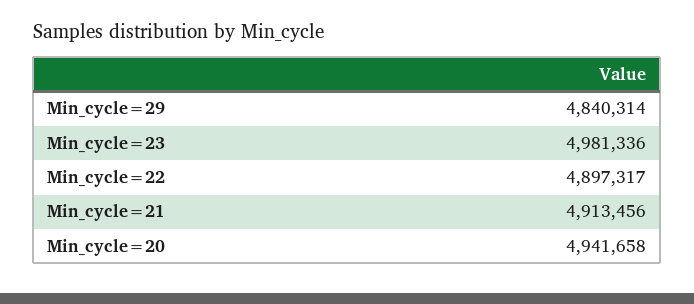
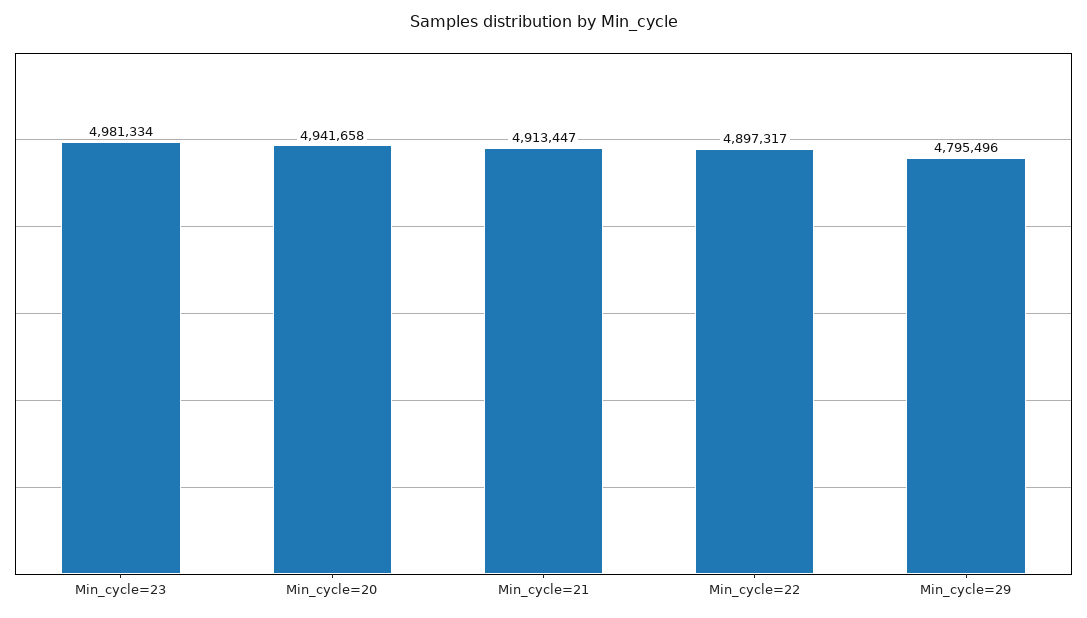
Min_cycle=29: 4840314 -> 4795496
Min_cycle=23: 4981336 -> 4981334
Min_cycle=21: 4913456 -> 4913447

